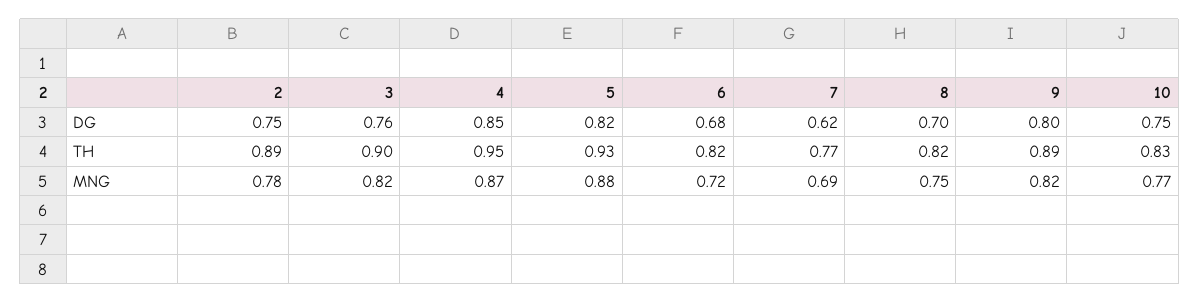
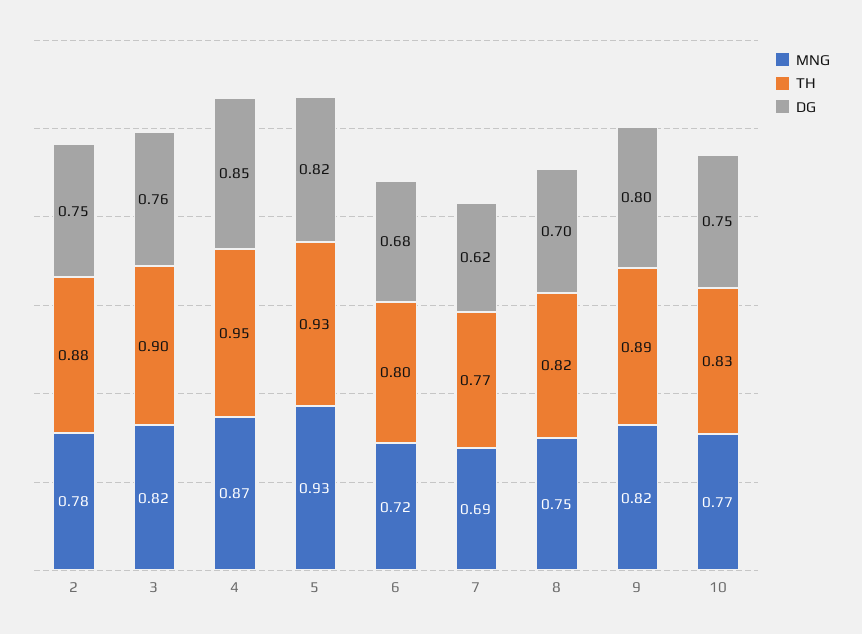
TH, 2: 0.89 -> 0.88
TH, 6: 0.82 -> 0.8
MNG, 5: 0.88 -> 0.93

